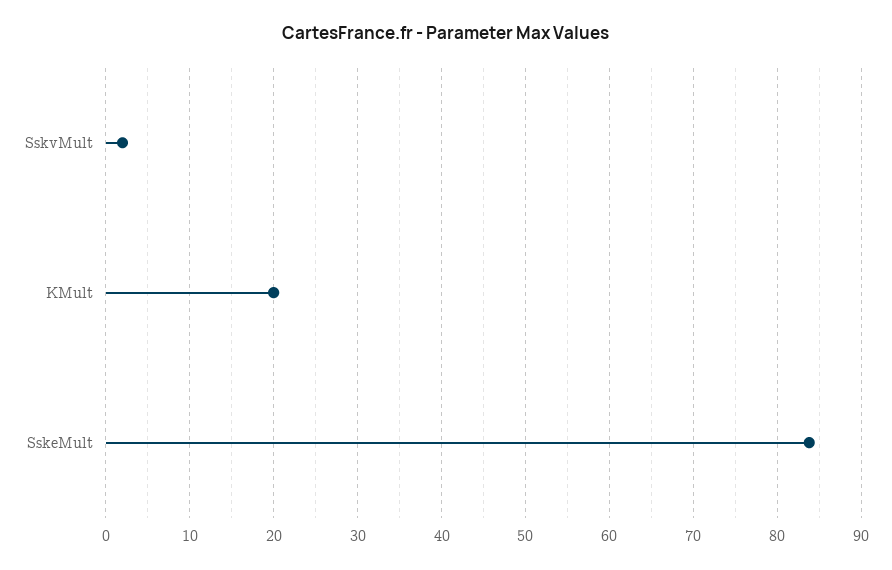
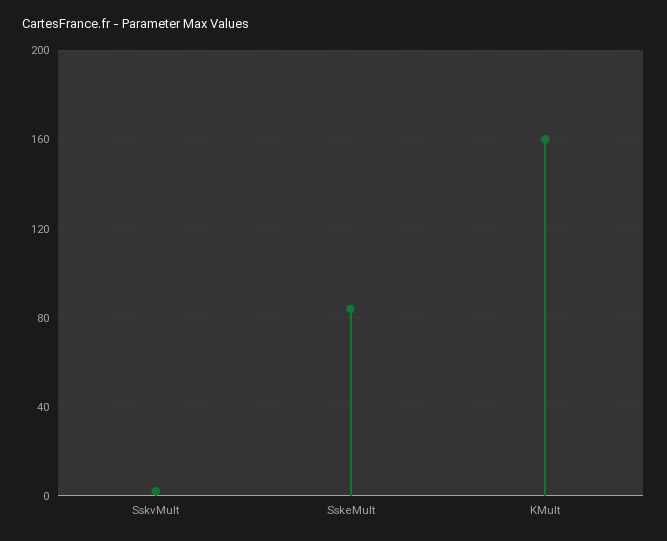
KMult: 20 -> 160

